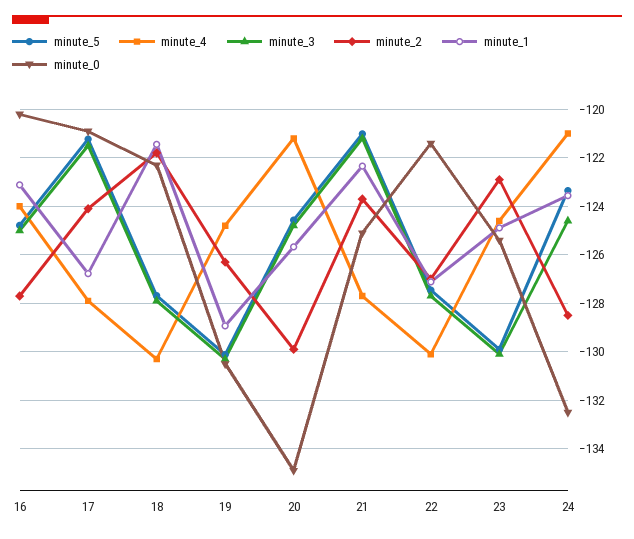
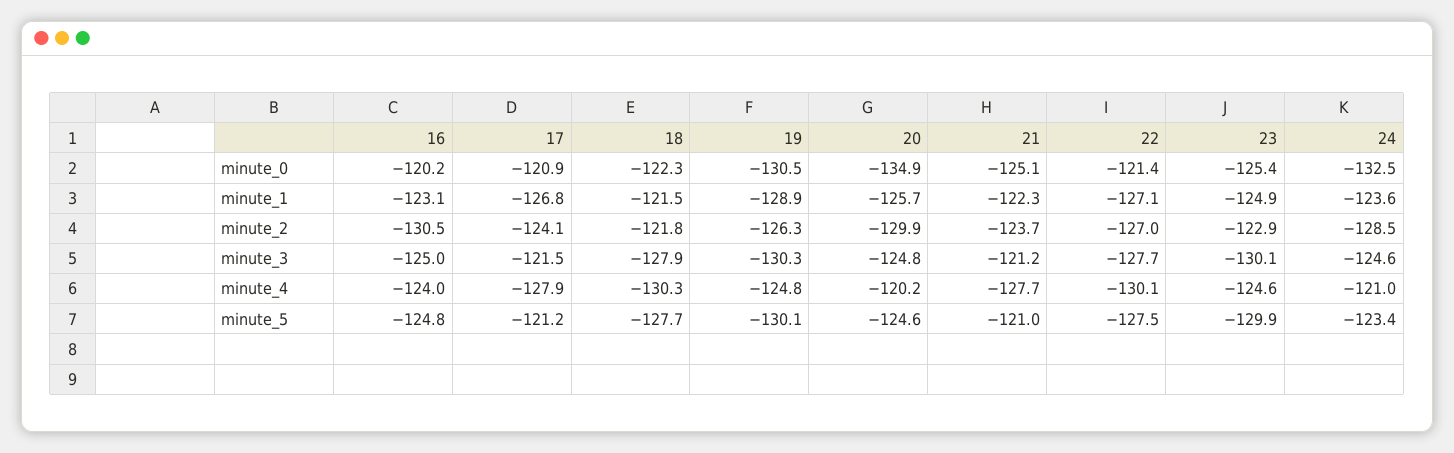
minute_2, 16: -127.75 -> -130.5
minute_4, 20: -121.25 -> -120.2

